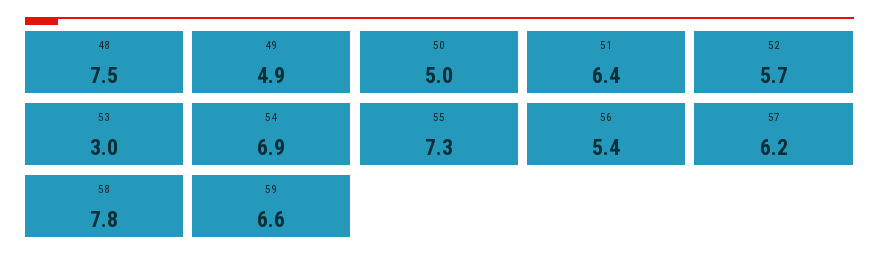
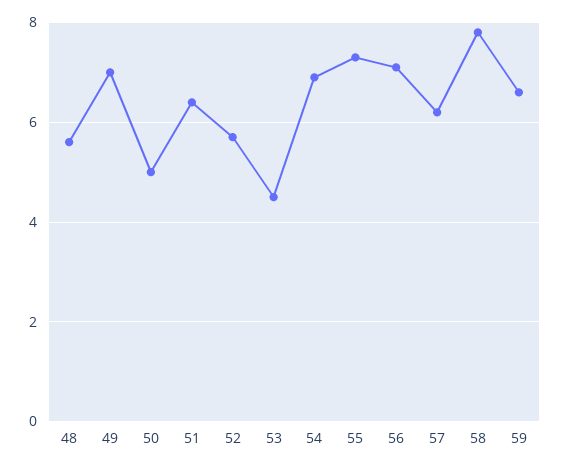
48: 7.5 -> 5.5
49: 4.9 -> 7
53: 3 -> 4.5
56: 5.4 -> 7

